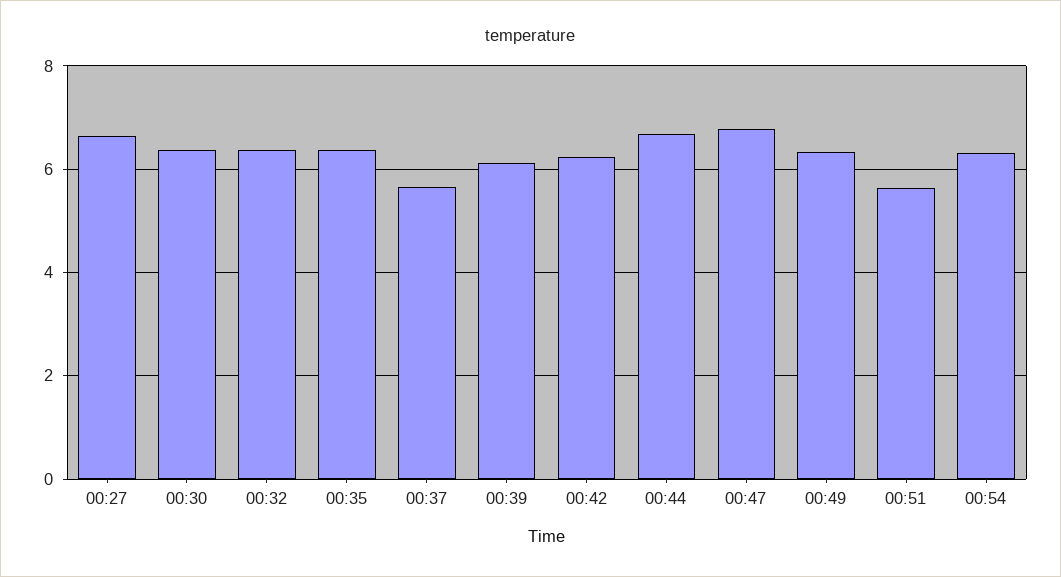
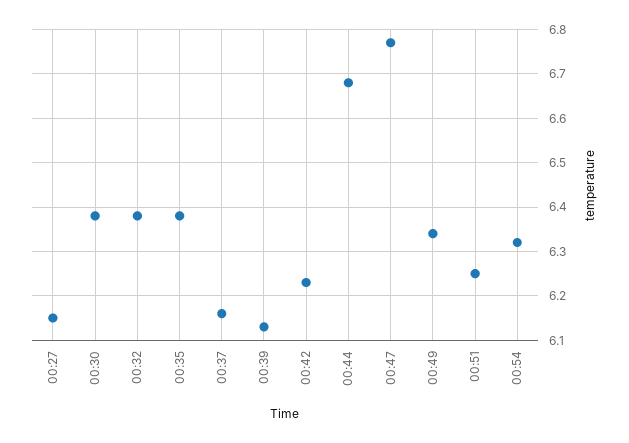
00:27: 6.6 -> 6.15
00:37: 5.6 -> 6.15
00:51: 5.6 -> 6.25

